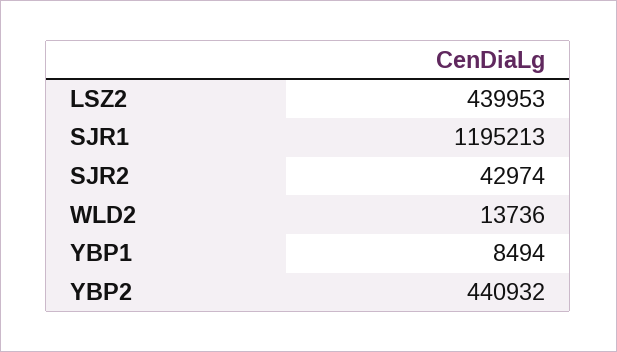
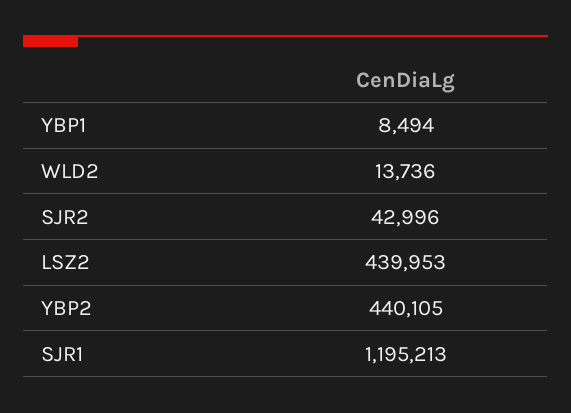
SJR2: 42974 -> 42996
YBP2: 440932 -> 440105

